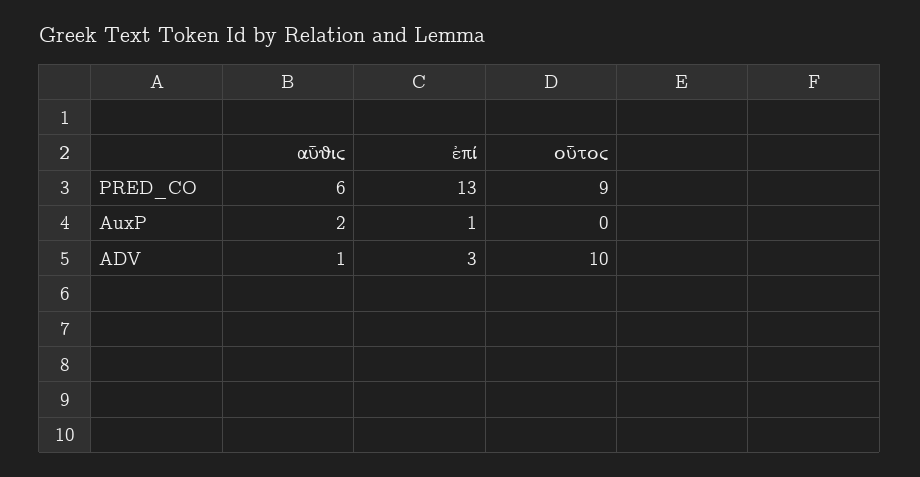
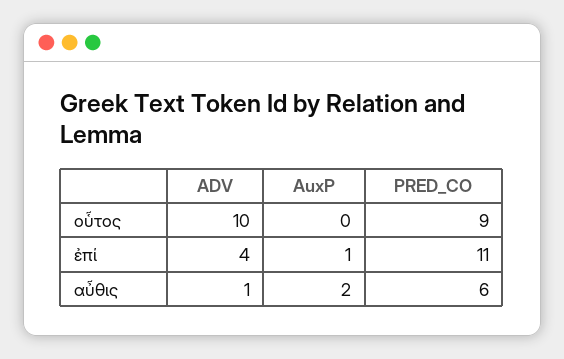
ἐπί, PRED_CO: 13 -> 11
ἐπί, ADV: 3 -> 4

